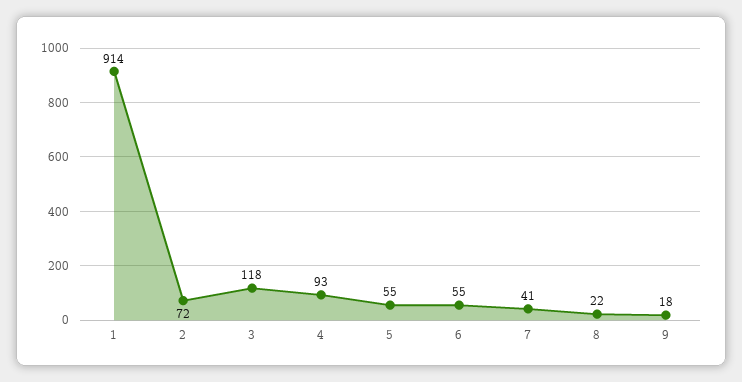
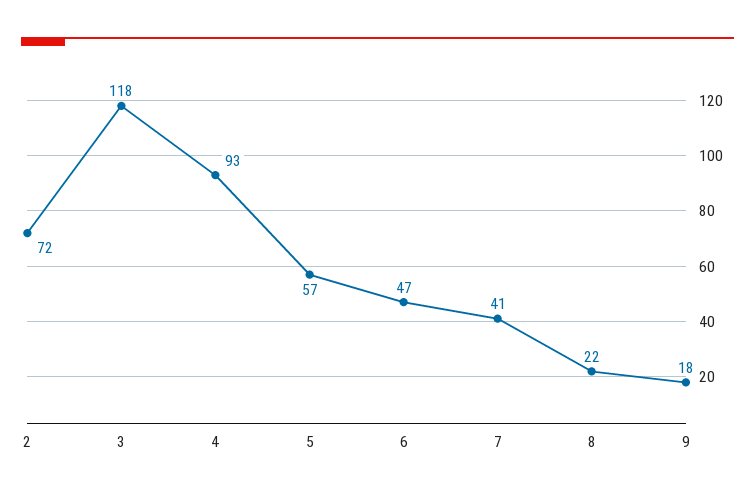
1: 914 -> none
5: 55 -> 57
6: 55 -> 47

